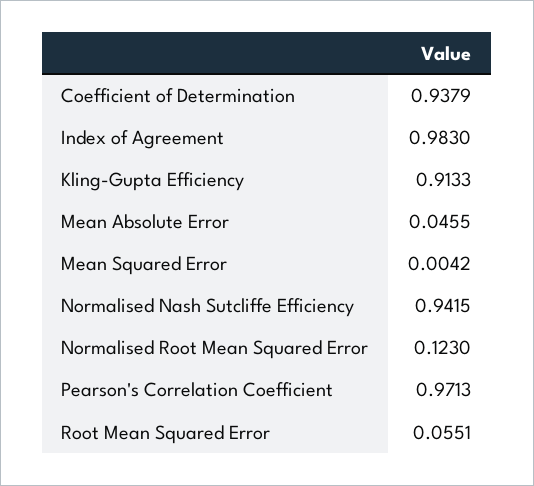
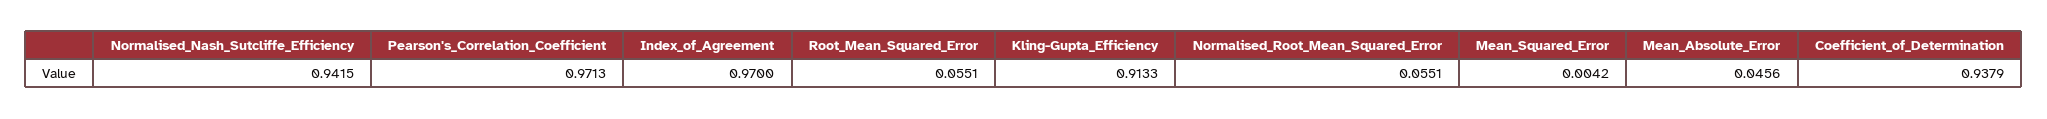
Index of Agreement: 0.983 -> 0.97
Mean Absolute Error: 0.0455 -> 0.0456
Normalised Root Mean Squared Error: 0.123 -> 0.0551

